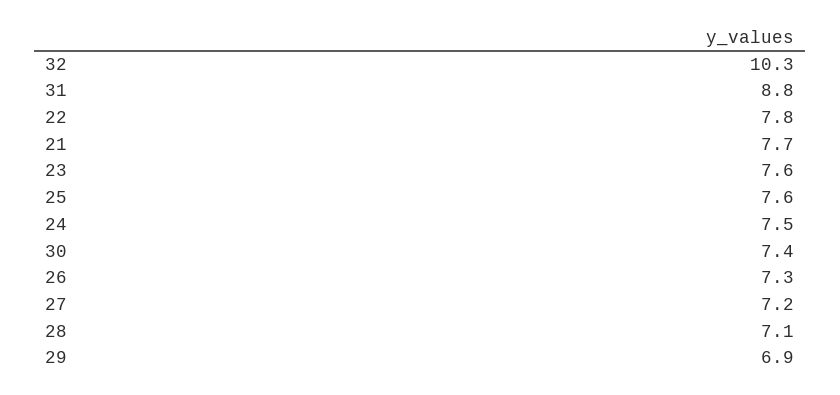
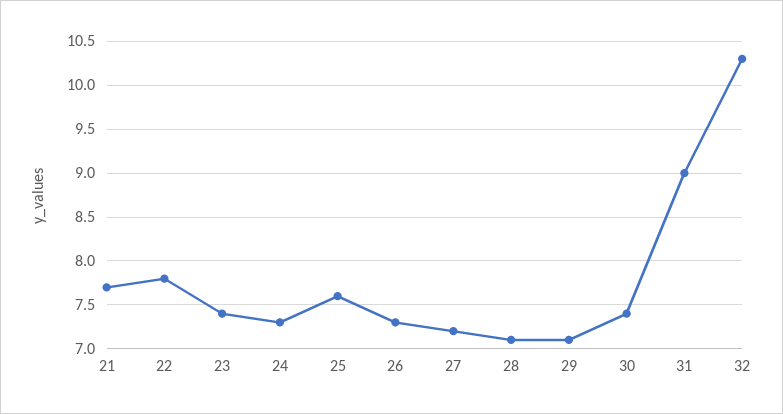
31: 8.8 -> 9
23: 7.6 -> 7.4
24: 7.5 -> 7.3
29: 6.9 -> 7.1

